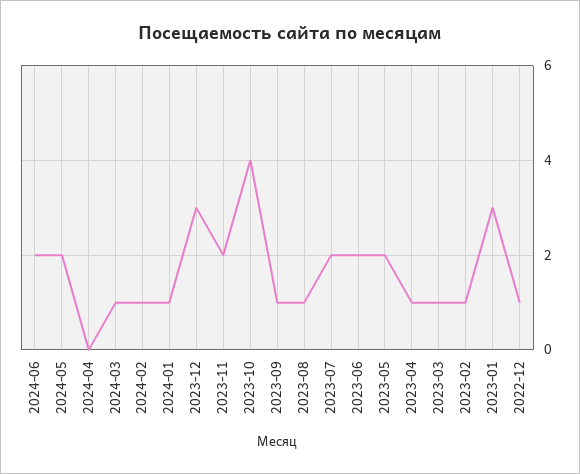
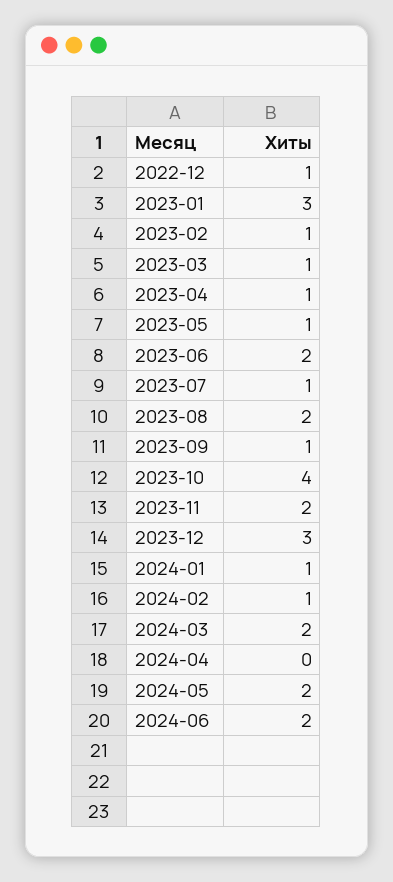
2024-03: 1 -> 2
2023-08: 1 -> 2
2023-07: 2 -> 1
2023-05: 2 -> 1

